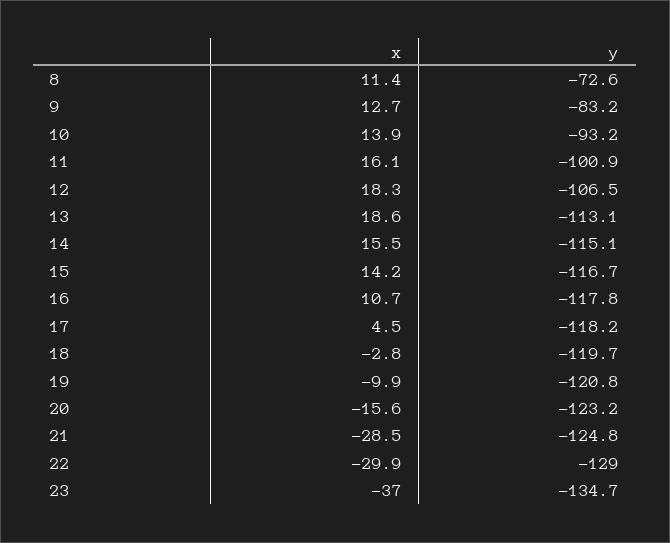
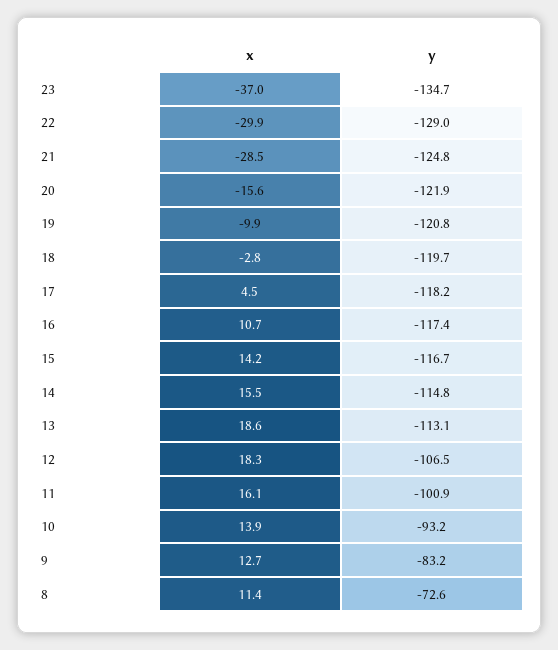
y, 14: -115.1 -> -114.8
y, 16: -117.8 -> -117.4
y, 20: -123.2 -> -121.9

